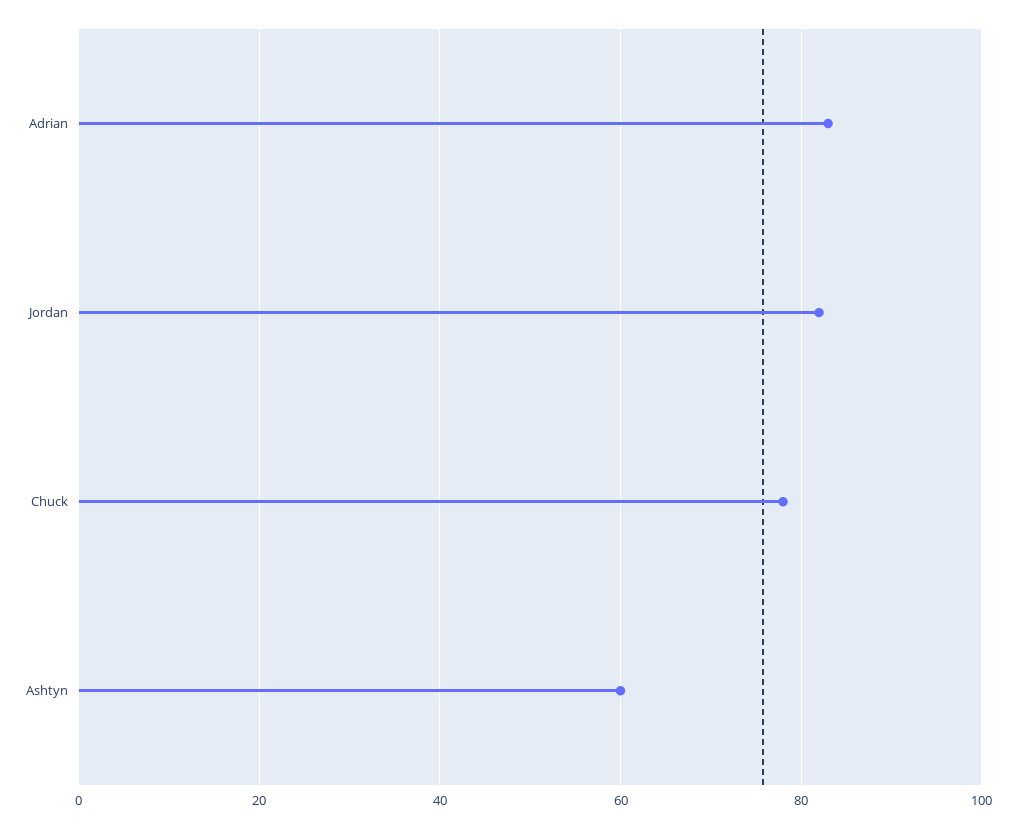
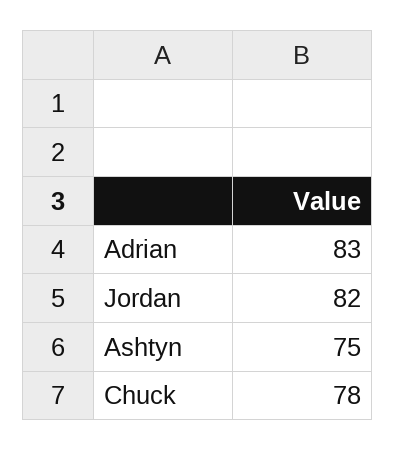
Ashtyn: 60 -> 75

